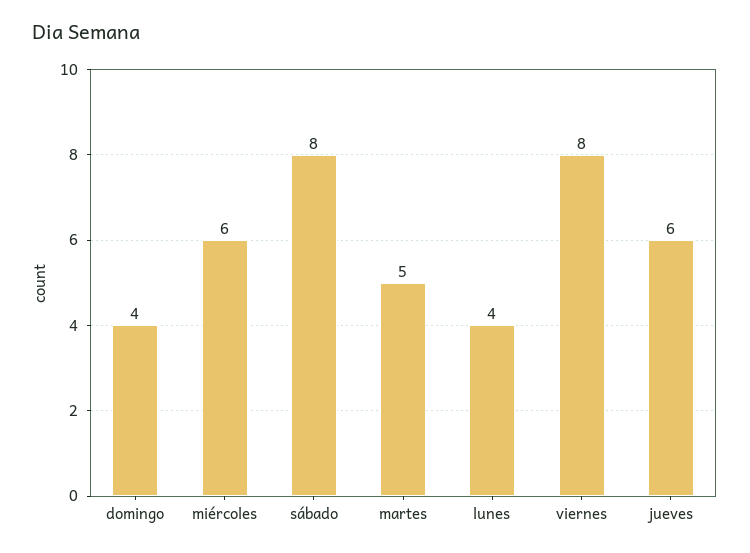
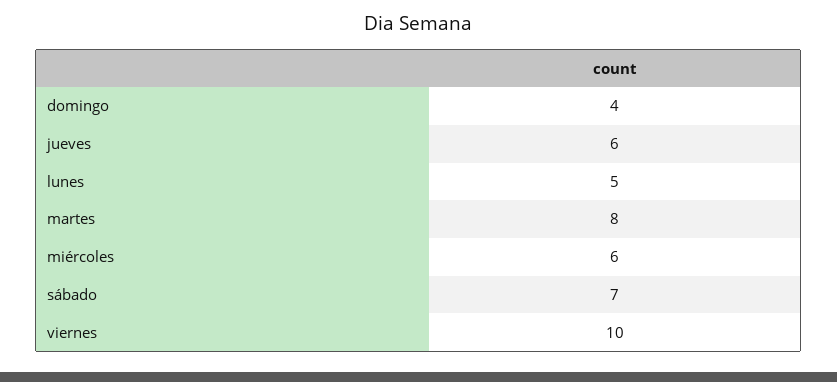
sábado: 8 -> 7
martes: 5 -> 8
lunes: 4 -> 5
viernes: 8 -> 10

